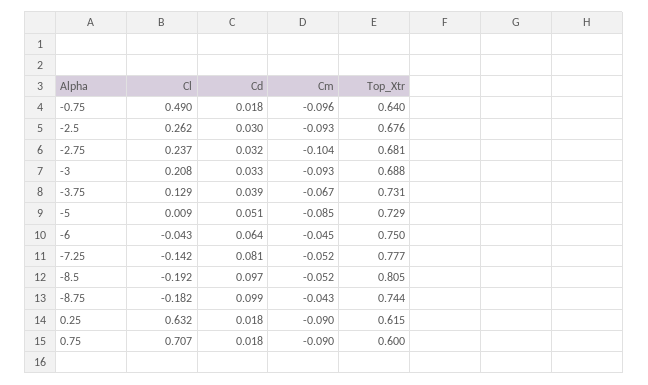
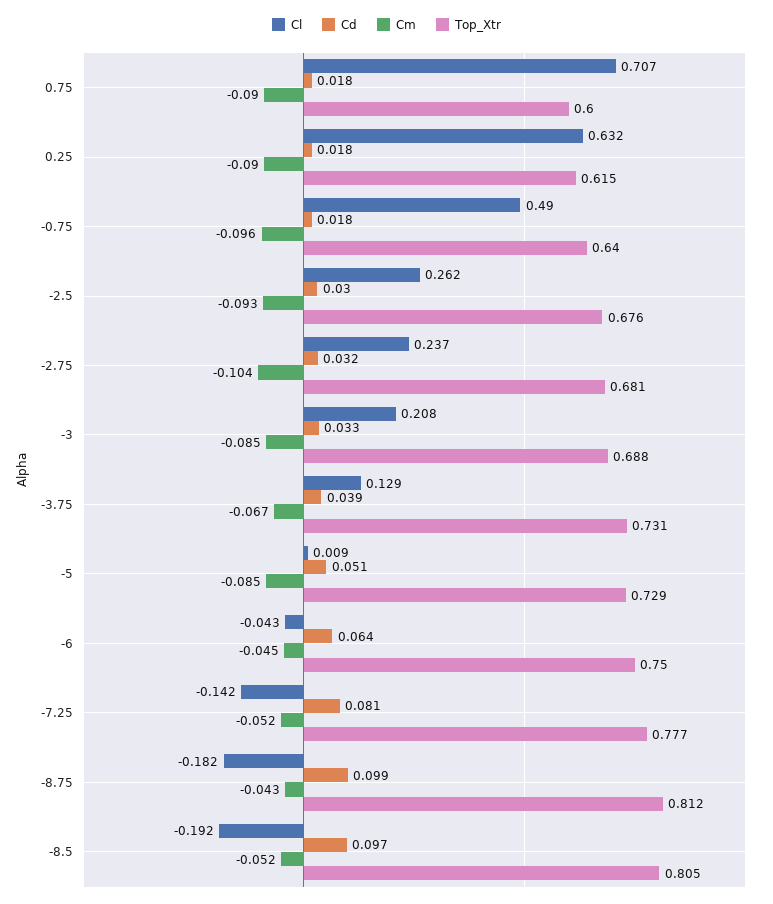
Cm, -3: -0.093 -> -0.085
Top_Xtr, -8.75: 0.744 -> 0.812

